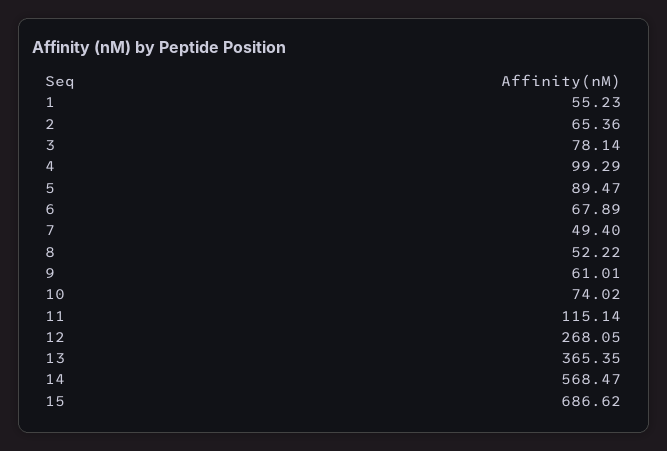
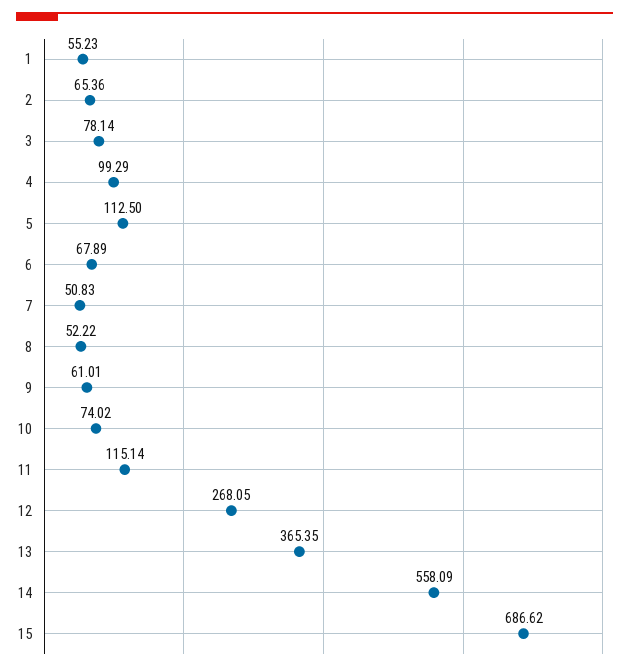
5: 89.47 -> 112.5
7: 49.4 -> 50.83
14: 568.47 -> 558.09

